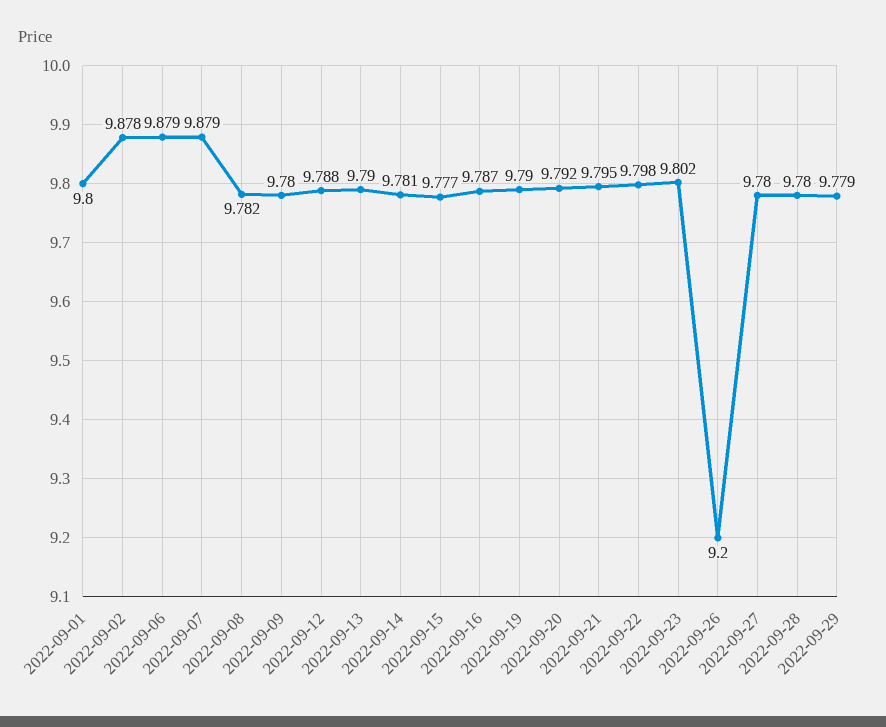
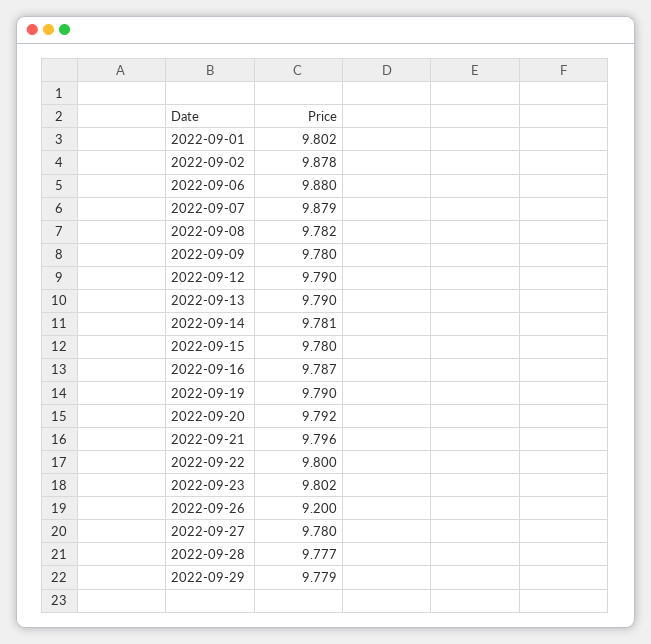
2022-09-01: 9.8 -> 9.802
2022-09-06: 9.879 -> 9.88
2022-09-12: 9.788 -> 9.79
2022-09-15: 9.777 -> 9.78
2022-09-21: 9.795 -> 9.796
2022-09-22: 9.798 -> 9.8
2022-09-28: 9.78 -> 9.777

